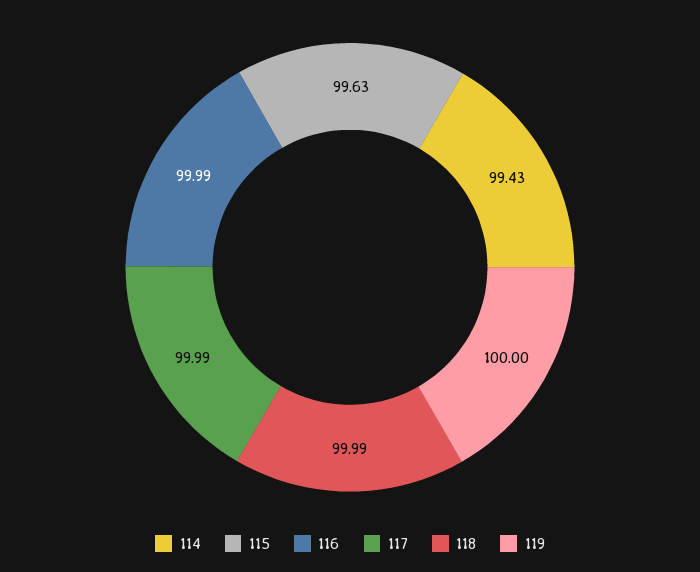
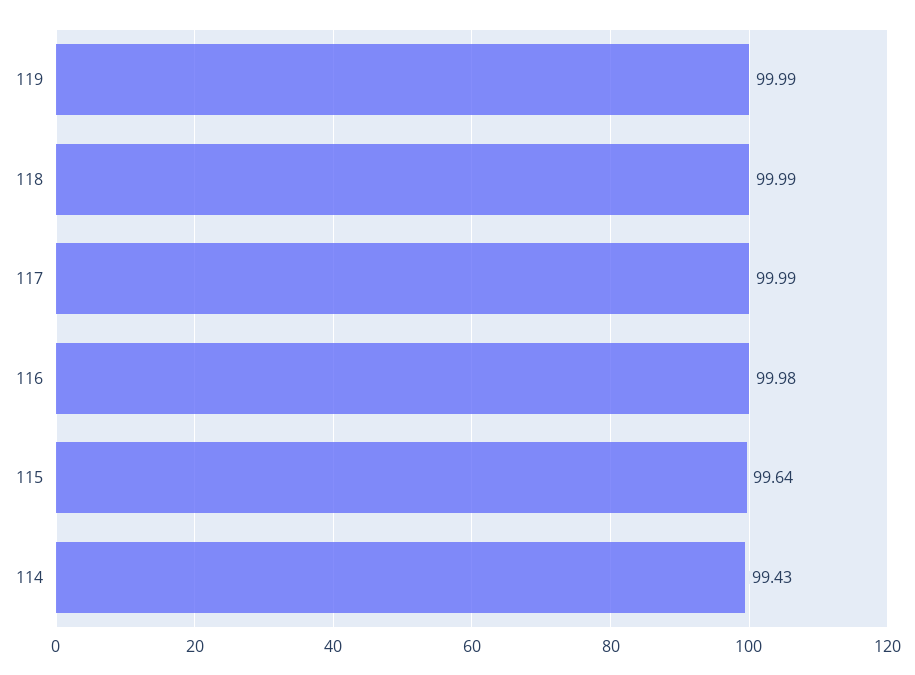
115: 99.63 -> 99.64
116: 99.99 -> 99.98
119: 100 -> 99.99

